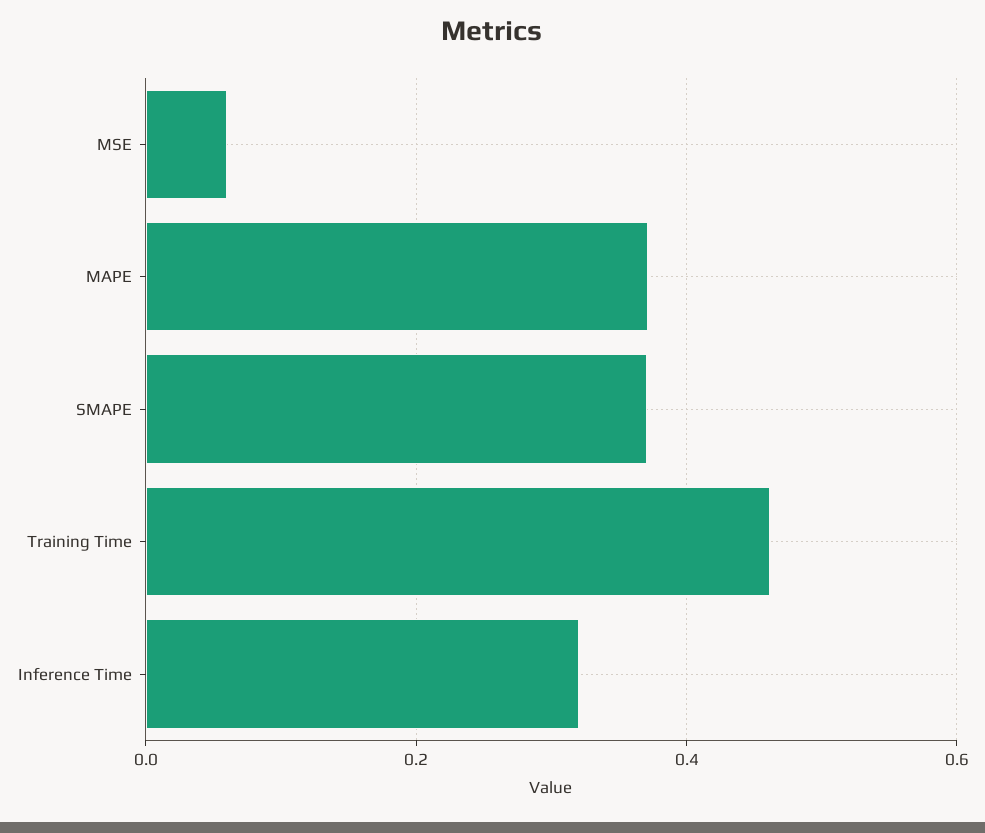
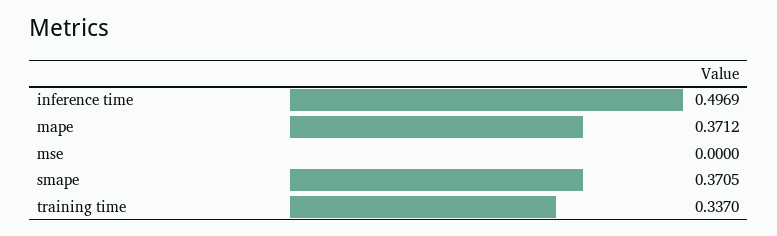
MSE: 0.06 -> 0
Training Time: 0.46 -> 0.337
Inference Time: 0.32 -> 0.4969

